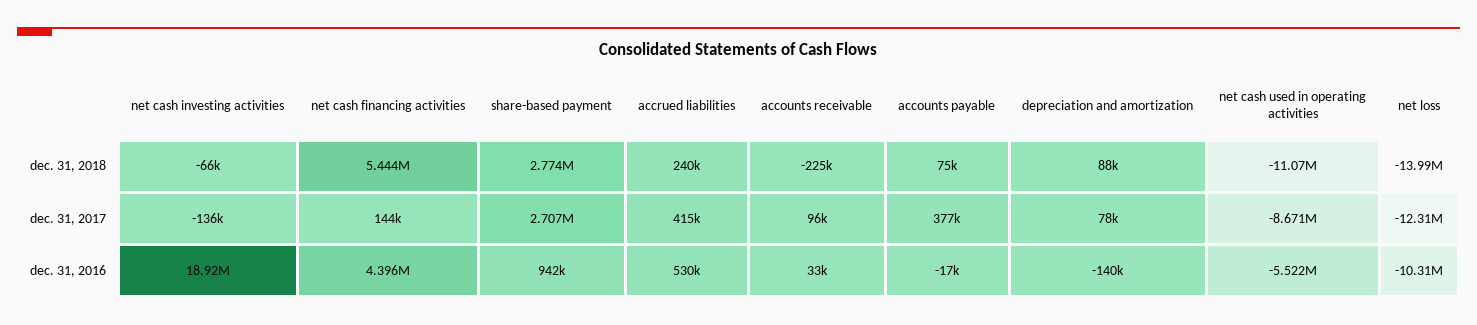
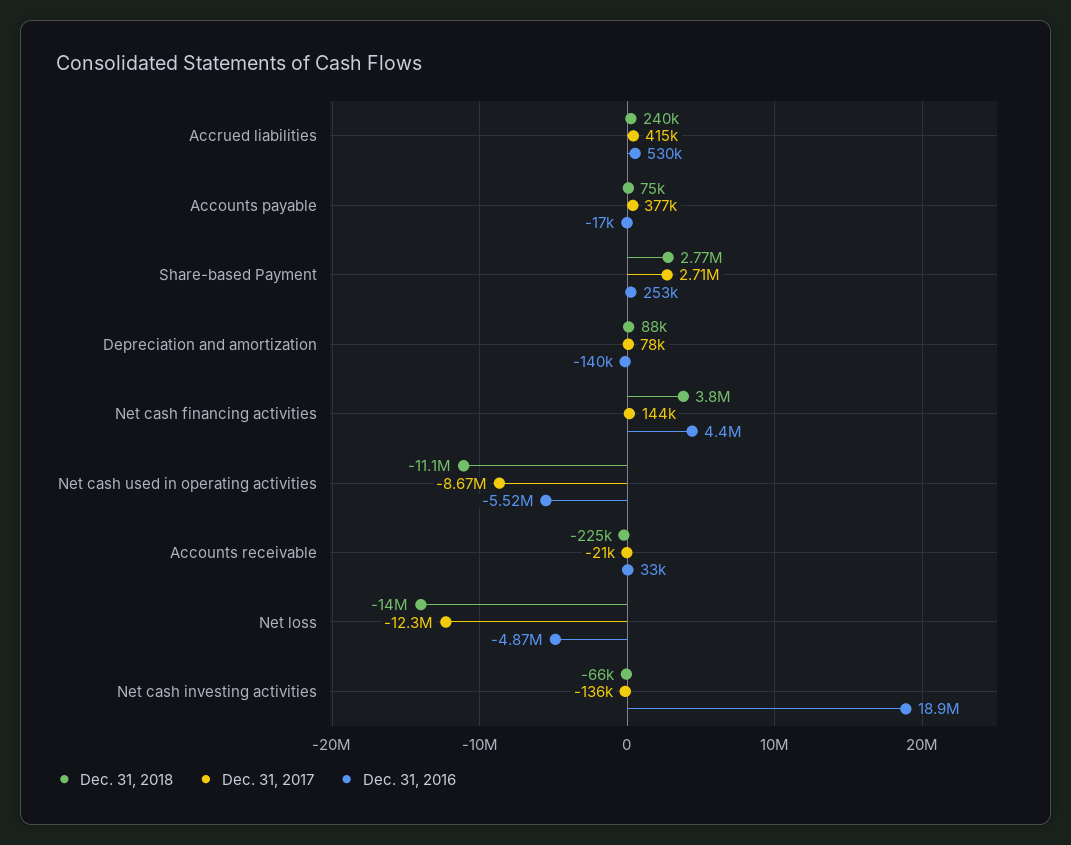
dec. 31, 2018, net cash financing activities: 5444000 -> 3800000
dec. 31, 2017, accounts receivable: 96000 -> -21000
dec. 31, 2016, share-based payment: 942000 -> 253000
dec. 31, 2016, net loss: -10310000 -> -4870000

